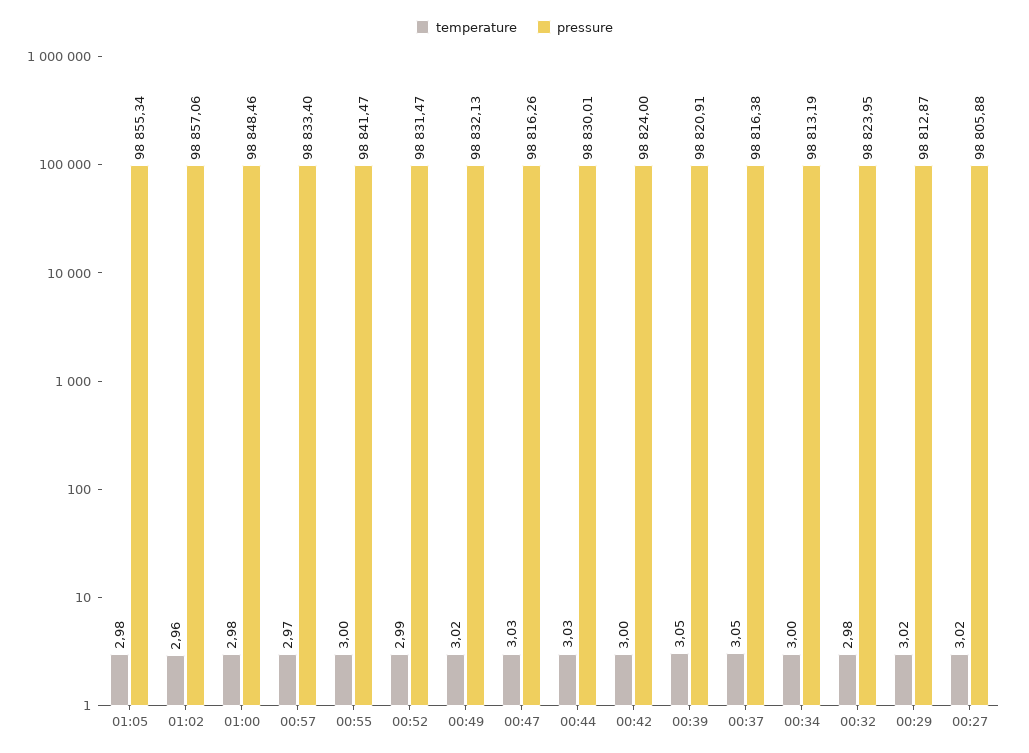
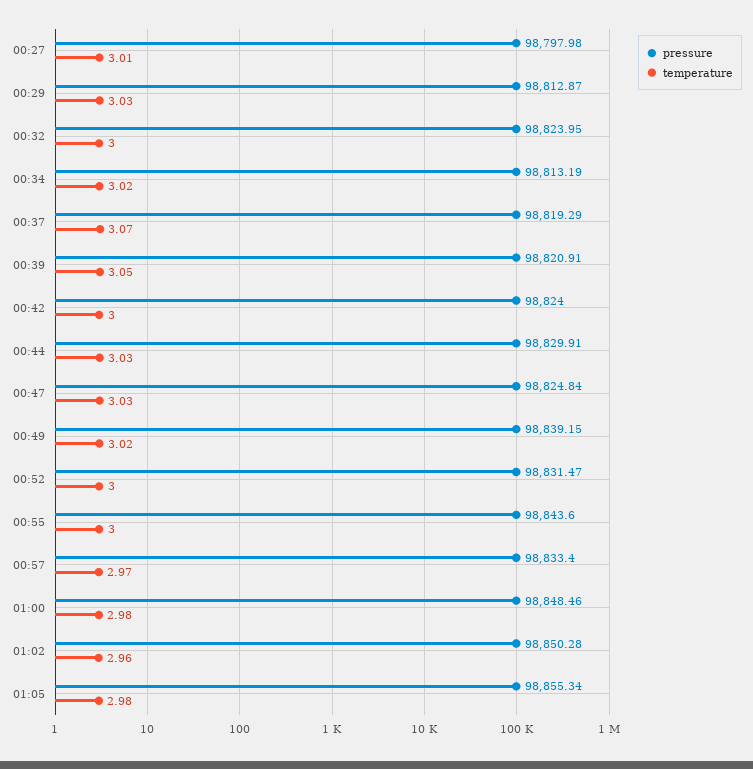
pressure, 01:02: 98857.06 -> 98850.28
pressure, 00:55: 98841.47 -> 98843.6
temperature, 00:52: 2.99 -> 3
pressure, 00:49: 98832.13 -> 98839.15
pressure, 00:47: 98816.26 -> 98824.84
pressure, 00:44: 98830.01 -> 98829.91
temperature, 00:37: 3.05 -> 3.07
pressure, 00:37: 98816.38 -> 98819.29
temperature, 00:34: 3 -> 3.02
temperature, 00:32: 2.98 -> 3
temperature, 00:29: 3.02 -> 3.03
temperature, 00:27: 3.02 -> 3.01
pressure, 00:27: 98805.88 -> 98797.98

